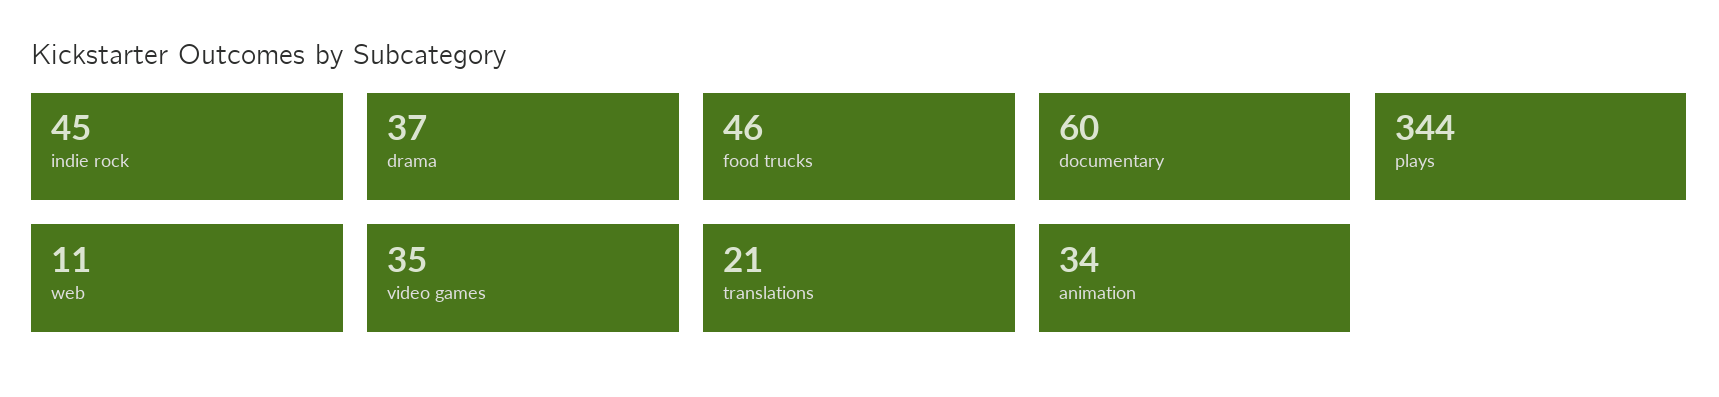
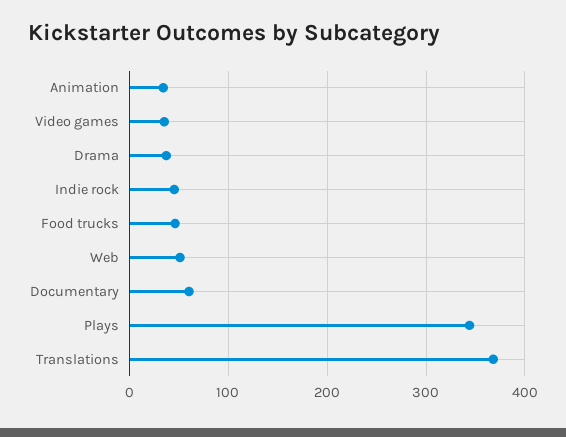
web: 11 -> 50
translations: 21 -> 370

